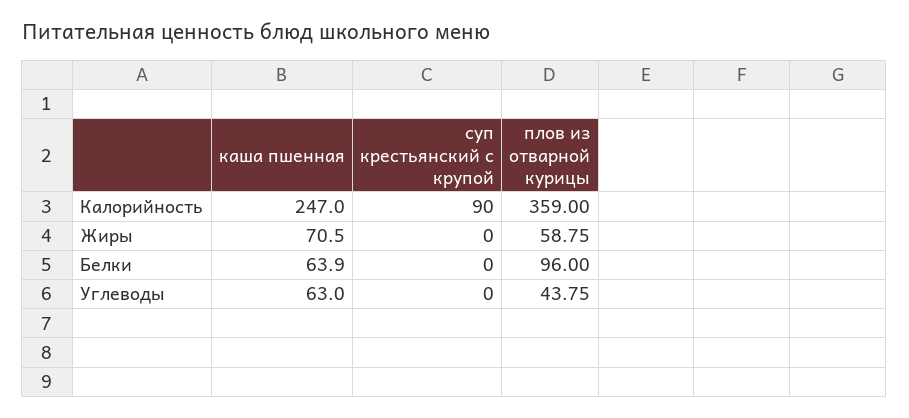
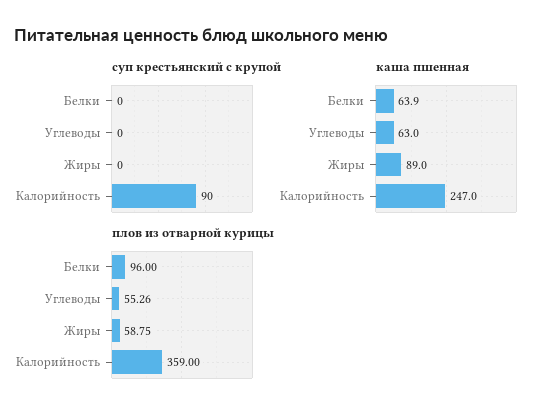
каша пшенная, Жиры: 70.5 -> 89
плов из отварной курицы, Углеводы: 43.75 -> 55.26

